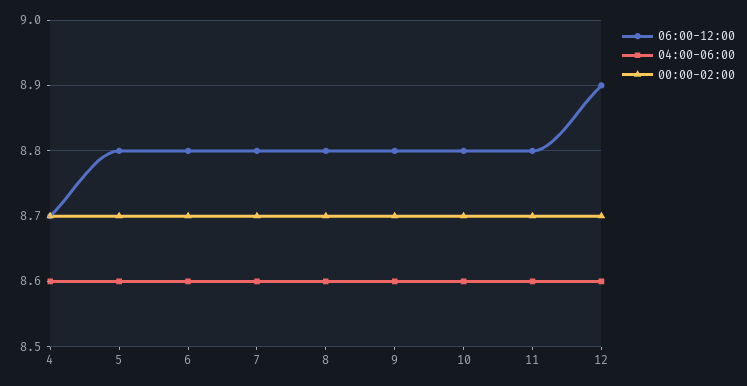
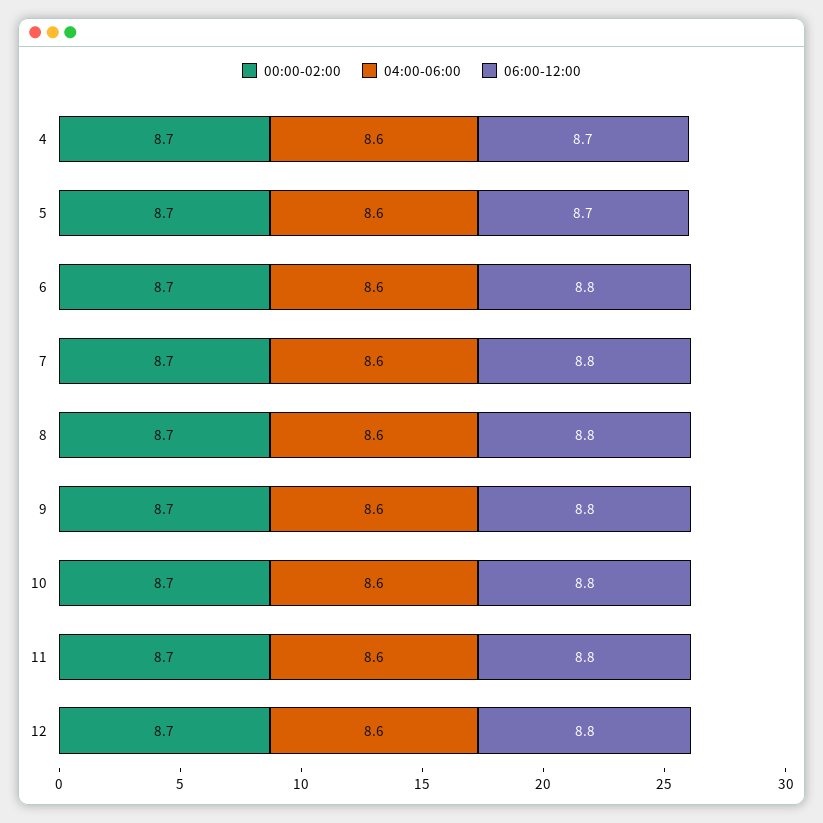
06:00-12:00, 5: 8.8 -> 8.7
06:00-12:00, 12: 8.9 -> 8.8

